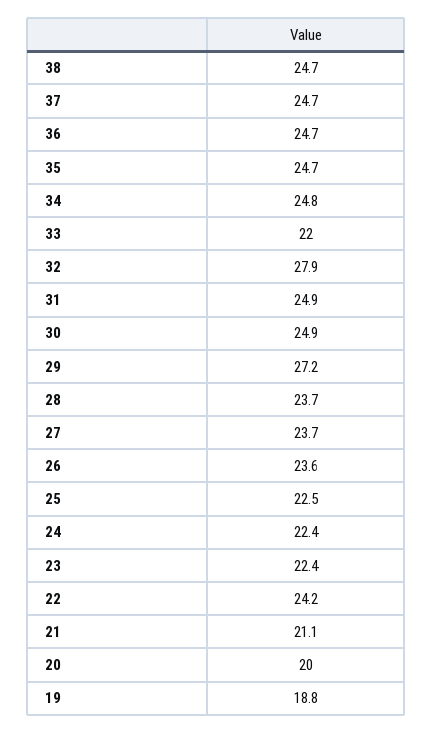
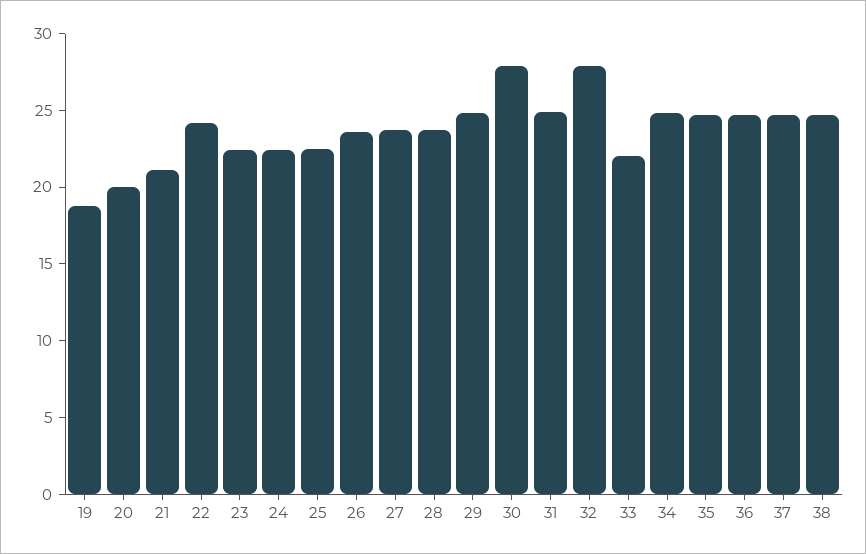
30: 24.9 -> 28
29: 27.2 -> 25

